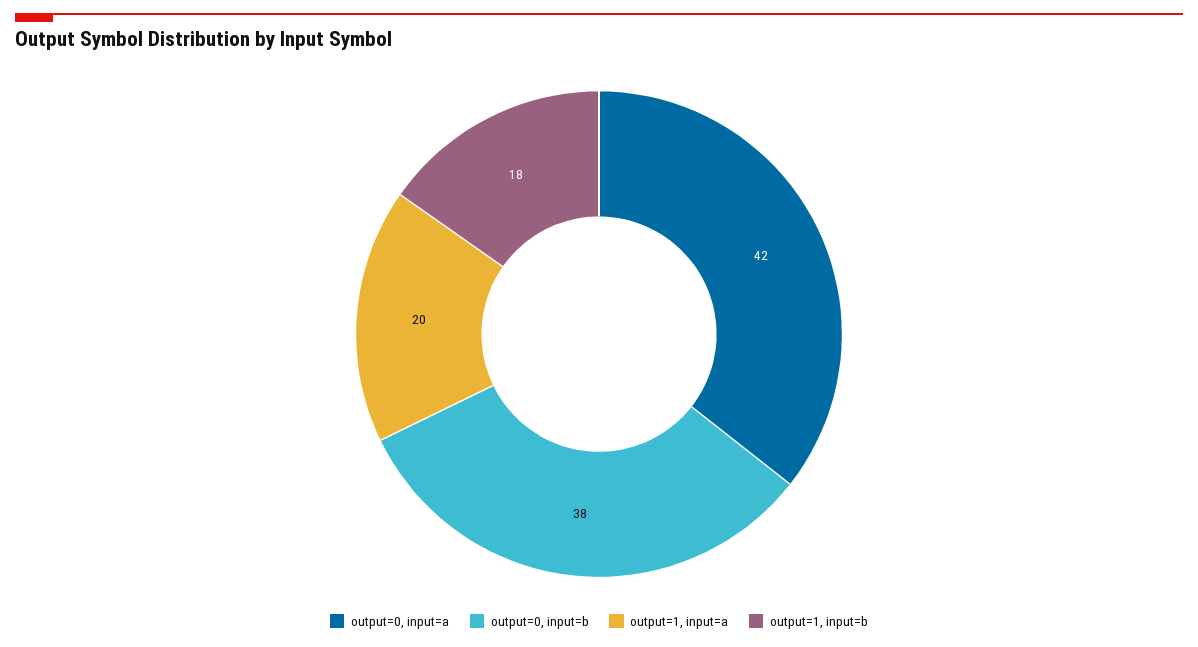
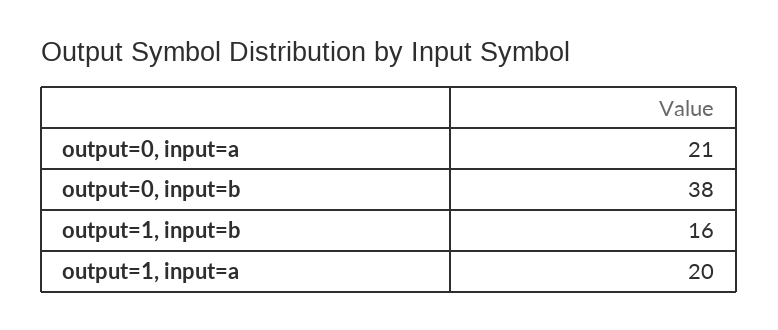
output=0, input=a: 42 -> 21
output=1, input=b: 18 -> 16

